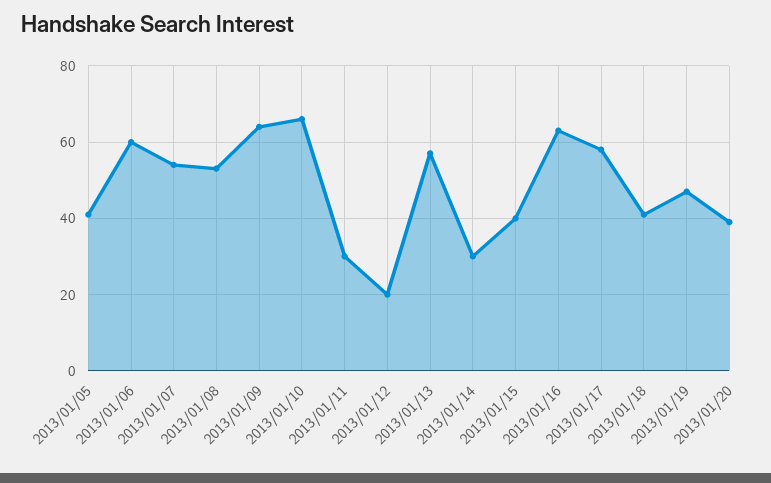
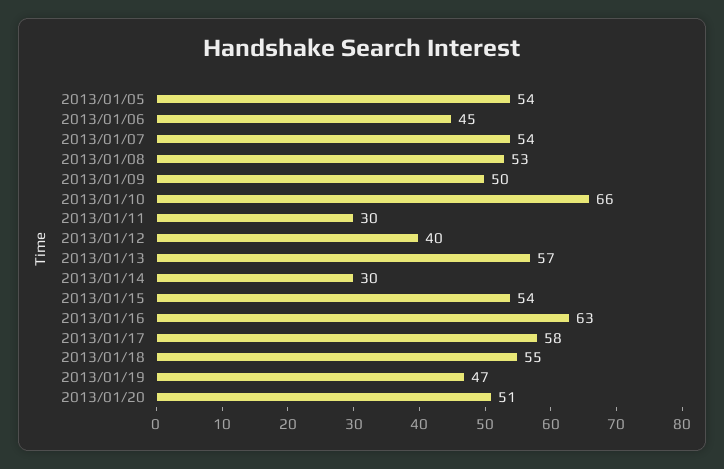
2013/01/05: 40 -> 54
2013/01/06: 60 -> 45
2013/01/09: 65 -> 50
2013/01/12: 20 -> 40
2013/01/15: 40 -> 54
2013/01/18: 40 -> 55
2013/01/20: 40 -> 51

